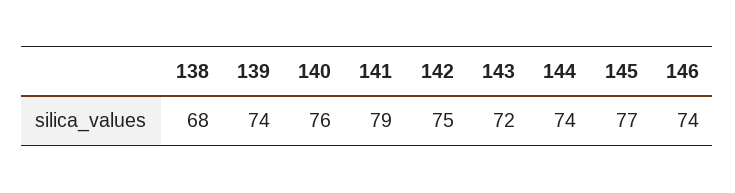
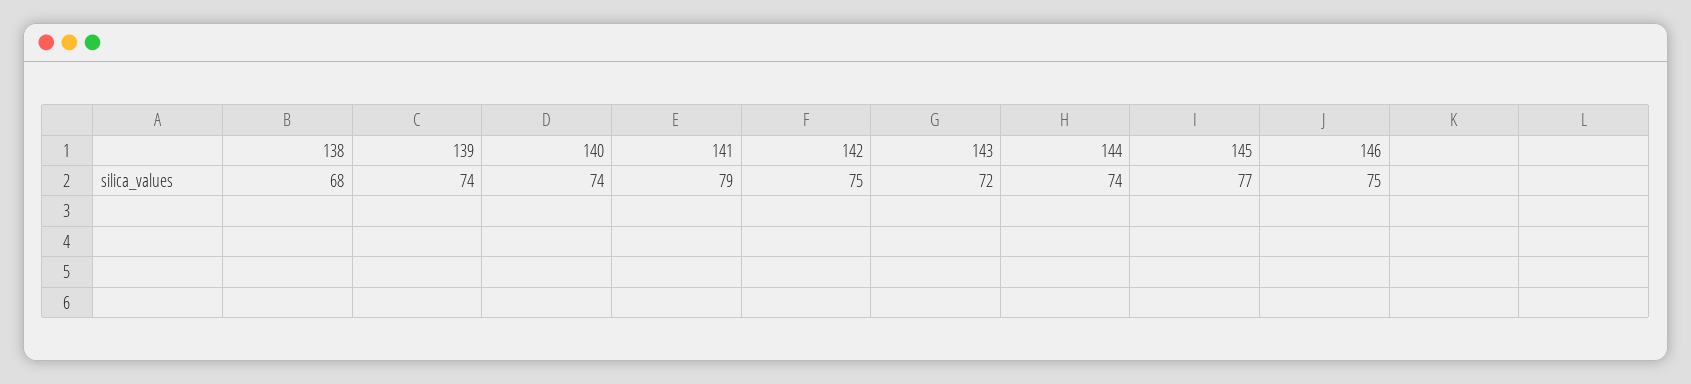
140: 76 -> 74
146: 74 -> 75

